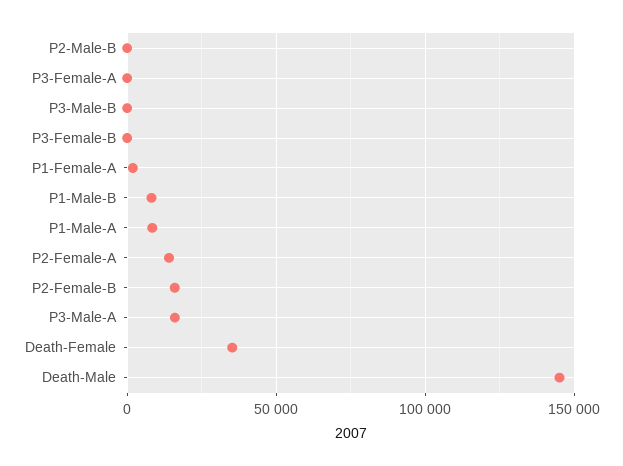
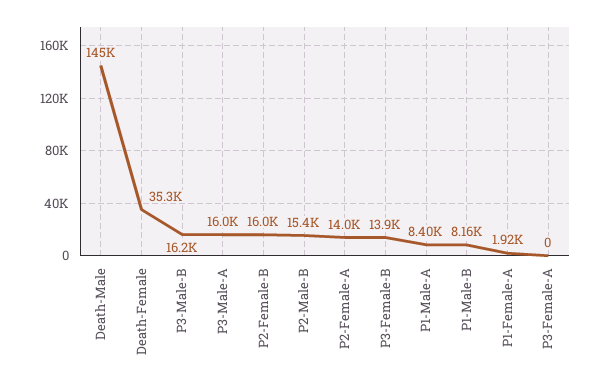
P2-Male-B: 0 -> 15400
P3-Male-B: 0 -> 16200
P3-Female-B: 0 -> 13900

